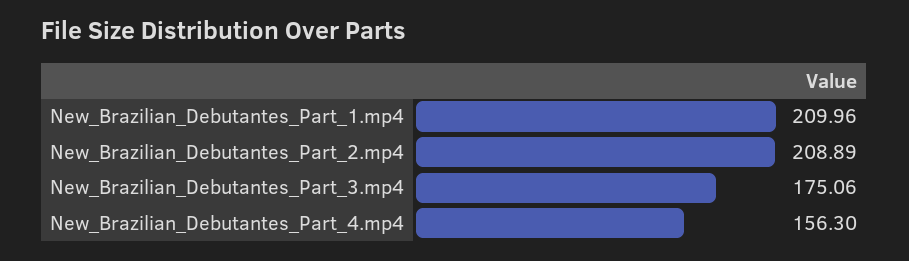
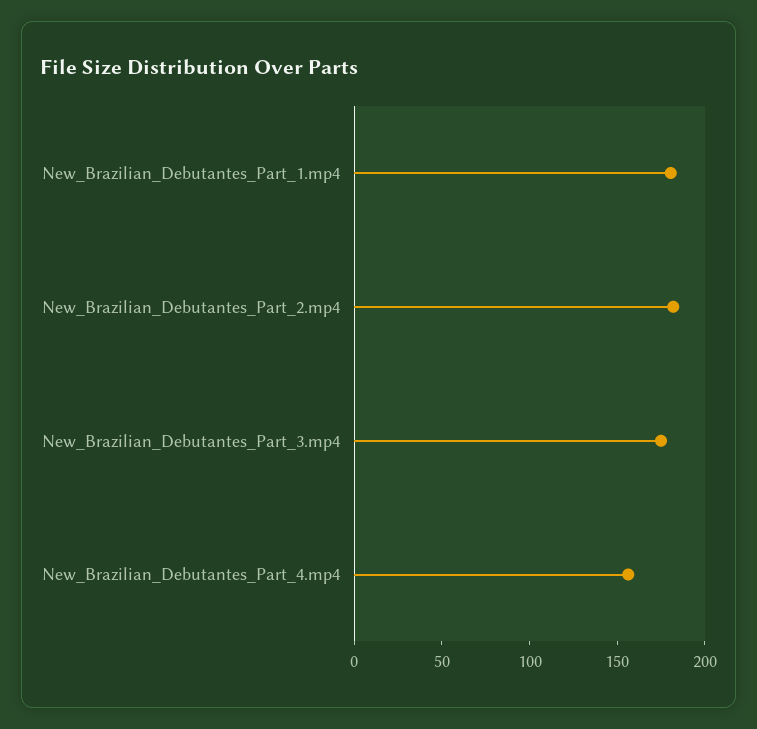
New_Brazilian_Debutantes_Part_1.mp4: 209.96 -> 180
New_Brazilian_Debutantes_Part_2.mp4: 208.89 -> 180

